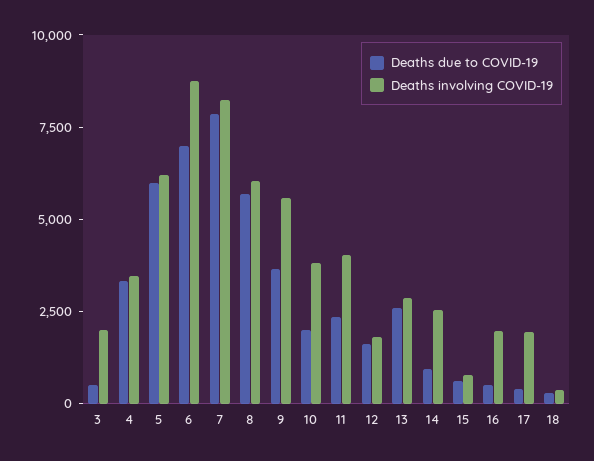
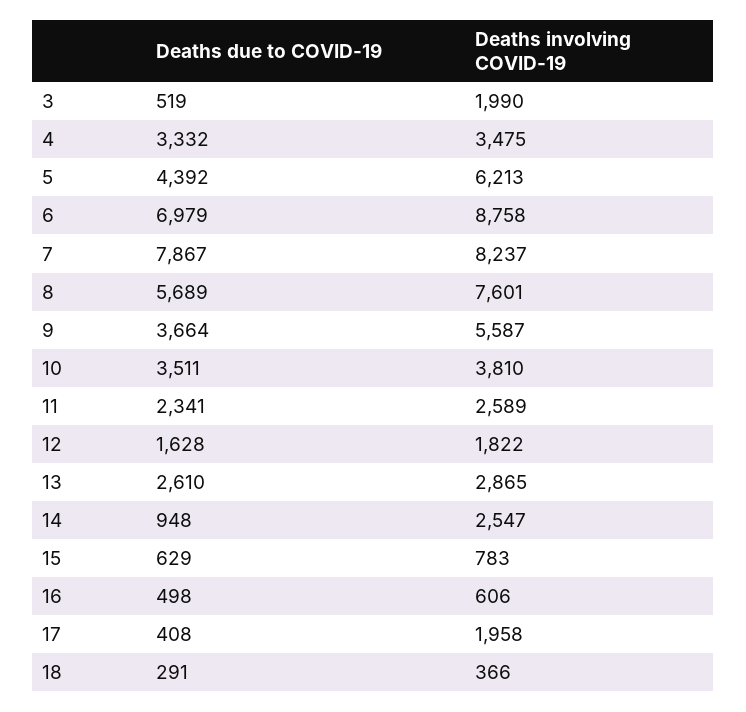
Deaths due to COVID-19, 5: 6000 -> 4392
Deaths involving COVID-19, 8: 6000 -> 7601
Deaths due to COVID-19, 10: 2000 -> 3511
Deaths involving COVID-19, 11: 4000 -> 2589
Deaths involving COVID-19, 16: 2000 -> 606

